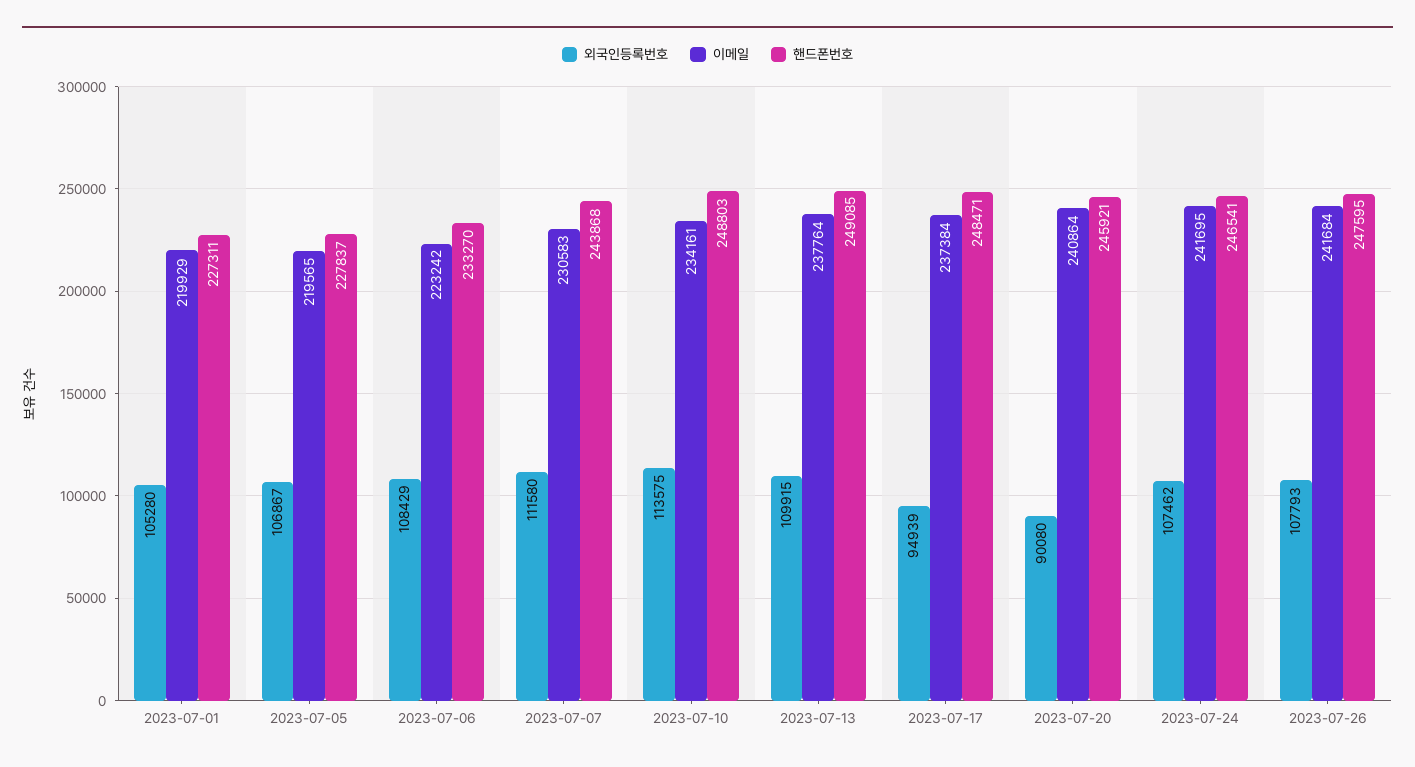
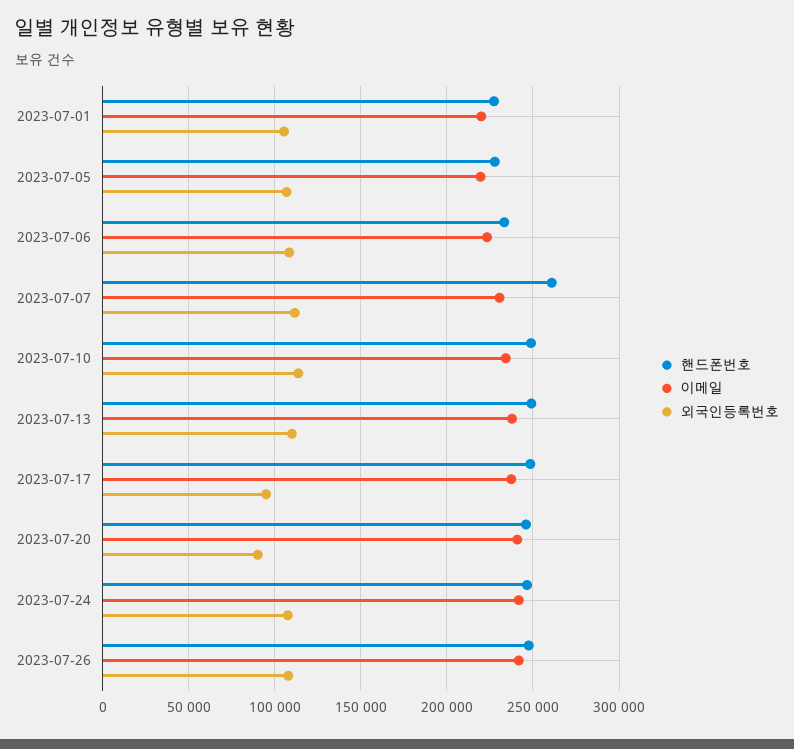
핸드폰번호, 2023-07-07: 243868 -> 260000

